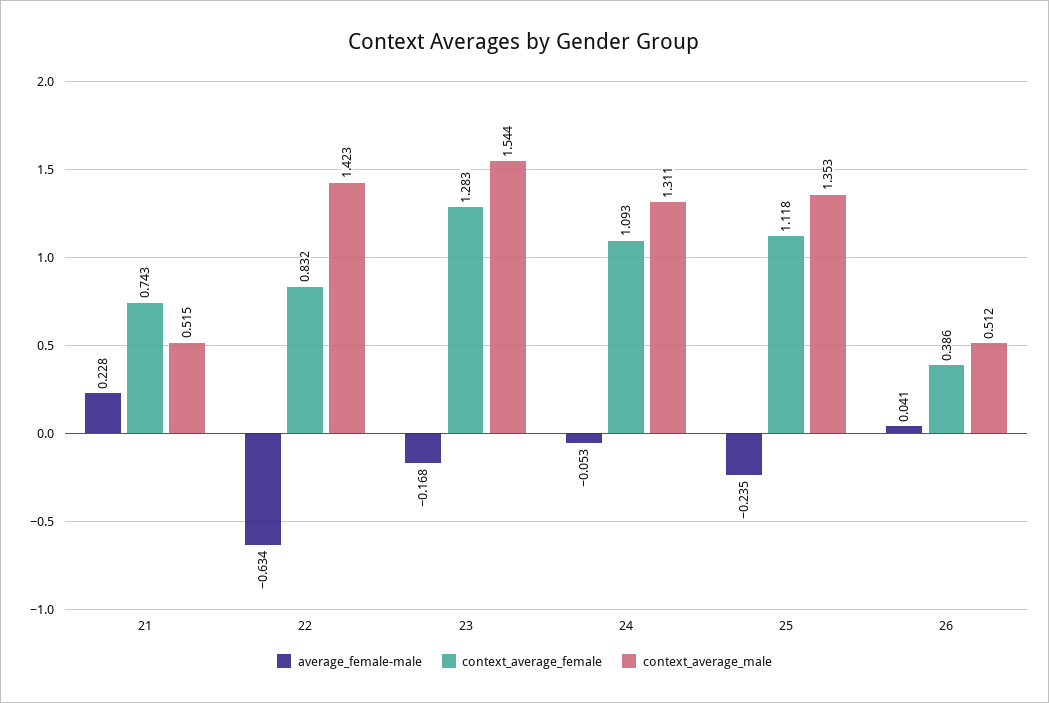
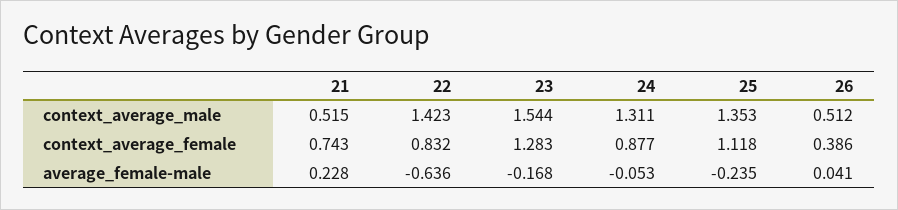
average_female-male, 22: -0.634 -> -0.636
context_average_female, 24: 1.093 -> 0.877

